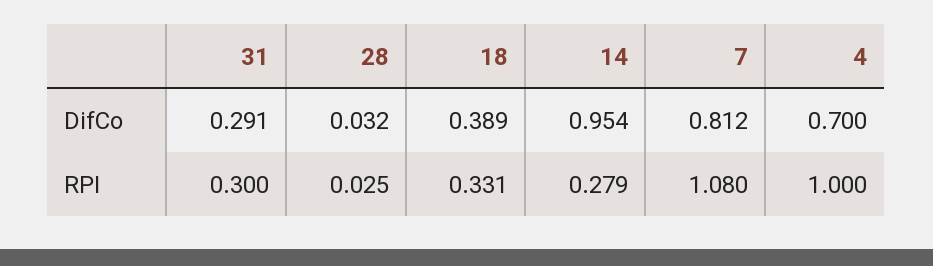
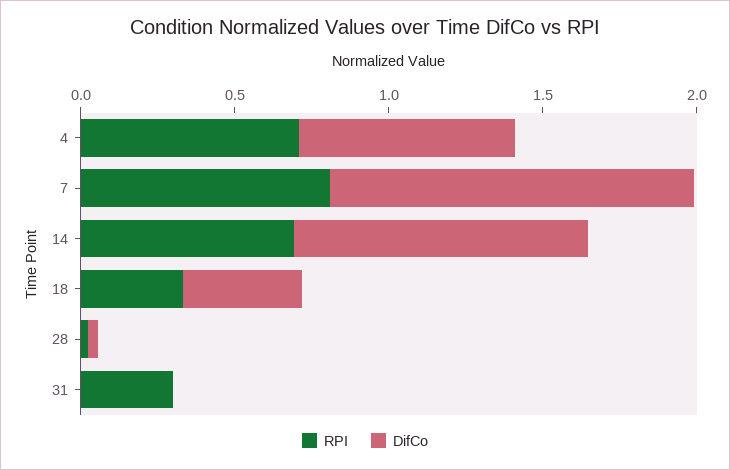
DifCo, 31: 0.291 -> 0
DifCo, 7: 0.812 -> 1.2
RPI, 14: 0.279 -> 0.7
RPI, 7: 1.08 -> 0.8
RPI, 4: 1 -> 0.7

